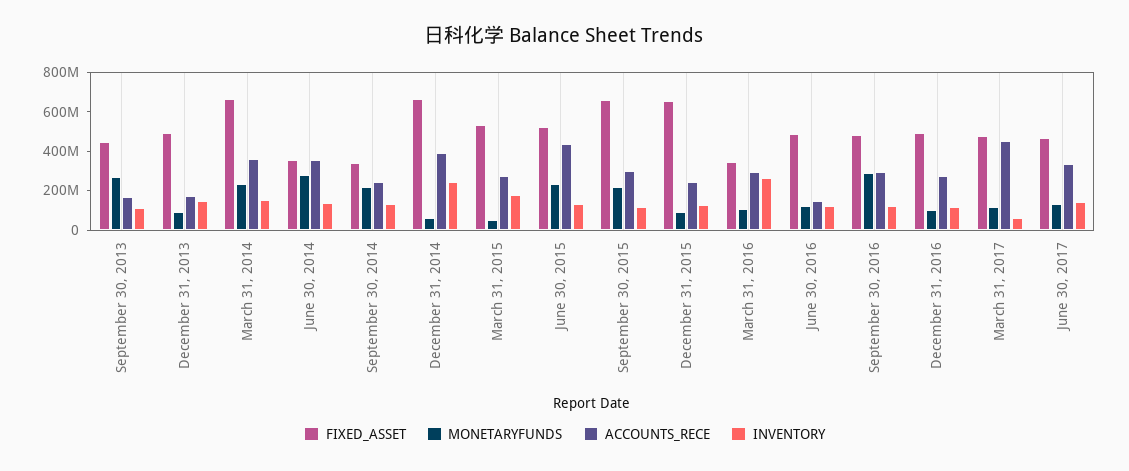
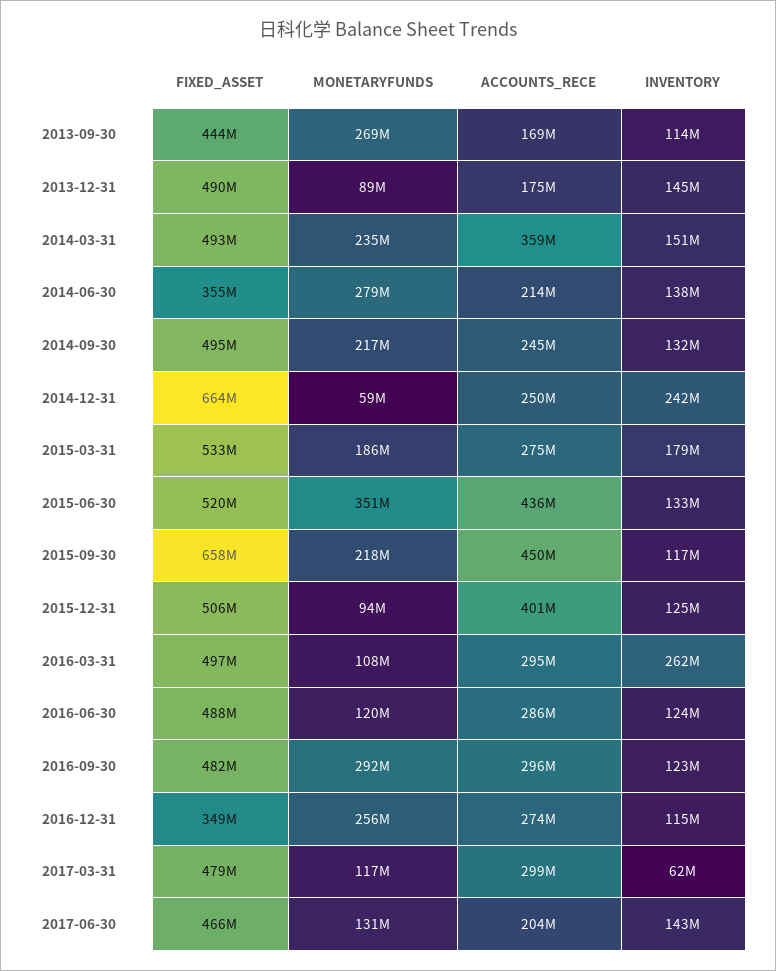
FIXED_ASSET, March 31, 2014: 650000000 -> 493000000
ACCOUNTS_RECE, June 30, 2014: 350000000 -> 214000000
FIXED_ASSET, September 30, 2014: 350000000 -> 495000000
ACCOUNTS_RECE, December 31, 2014: 400000000 -> 250000000
MONETARYFUNDS, March 31, 2015: 50000000 -> 186000000
MONETARYFUNDS, June 30, 2015: 250000000 -> 351000000
ACCOUNTS_RECE, September 30, 2015: 300000000 -> 450000000
FIXED_ASSET, December 31, 2015: 650000000 -> 506000000
ACCOUNTS_RECE, December 31, 2015: 250000000 -> 401000000
FIXED_ASSET, March 31, 2016: 350000000 -> 497000000
ACCOUNTS_RECE, June 30, 2016: 150000000 -> 286000000
FIXED_ASSET, December 31, 2016: 500000000 -> 349000000
MONETARYFUNDS, December 31, 2016: 100000000 -> 256000000
ACCOUNTS_RECE, March 31, 2017: 450000000 -> 299000000
ACCOUNTS_RECE, June 30, 2017: 350000000 -> 204000000

